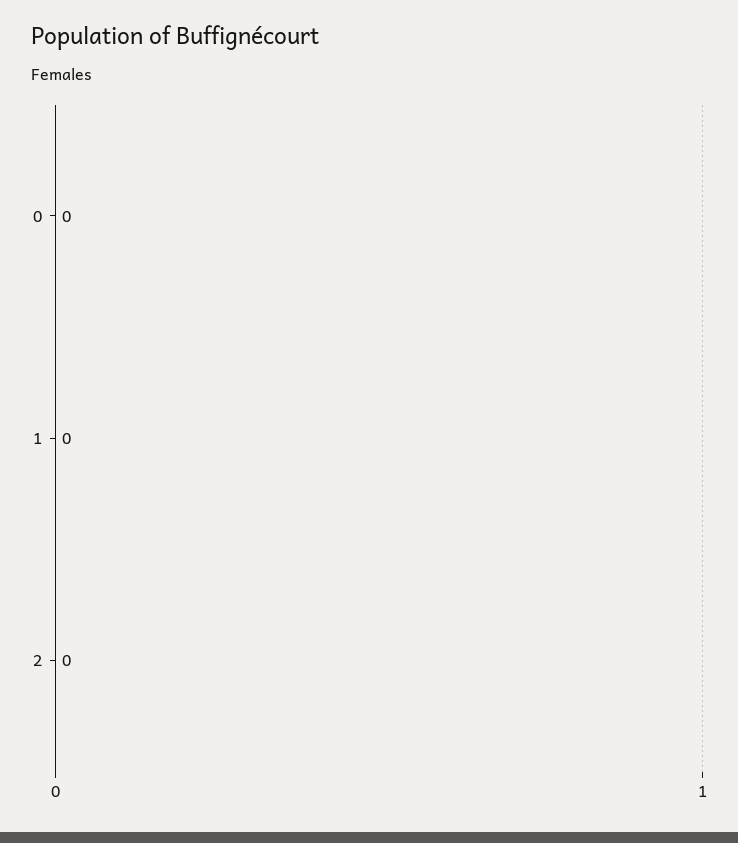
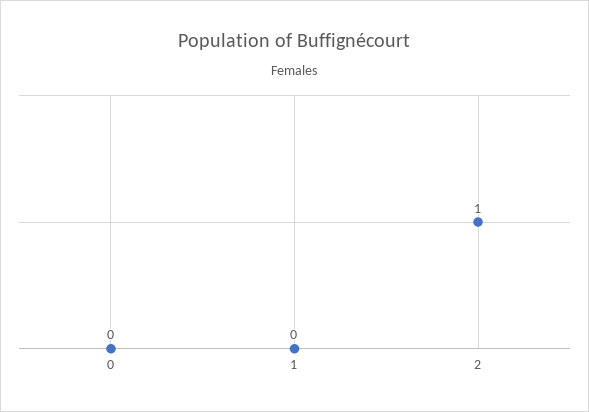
2: 0 -> 1

